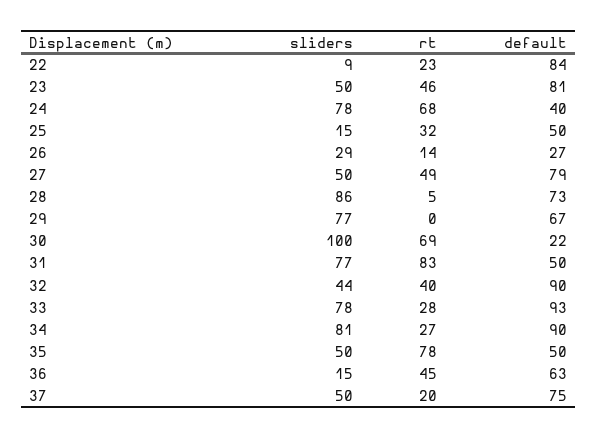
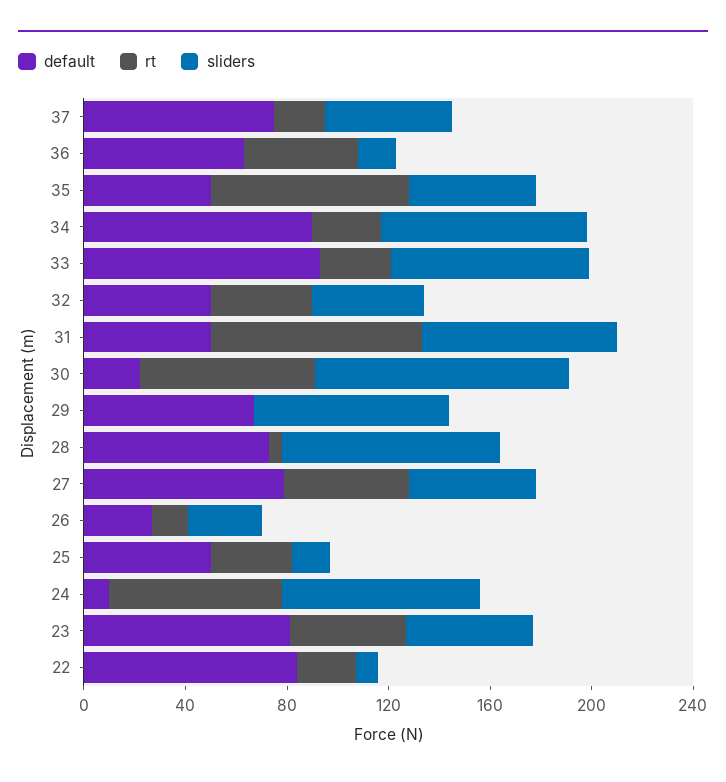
default, 24: 40 -> 10
default, 32: 90 -> 50

